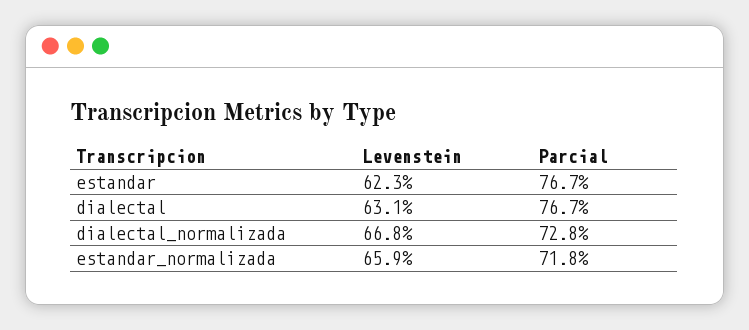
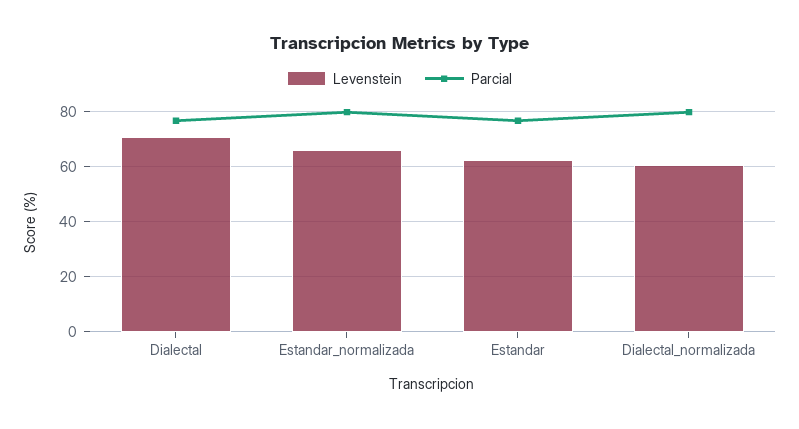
Levenstein, dialectal: 63.1 -> 70
Levenstein, dialectal_normalizada: 66.8 -> 60
Parcial, dialectal_normalizada: 72.8 -> 80
Parcial, estandar_normalizada: 71.8 -> 80

